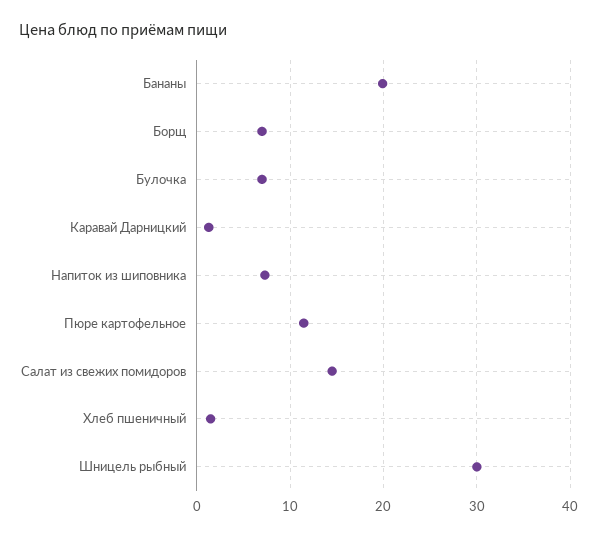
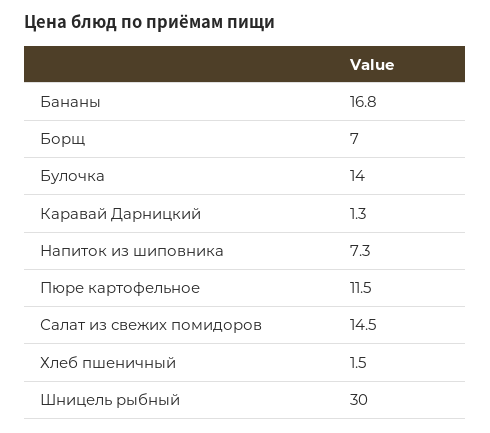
Бананы: 20 -> 16.8
Булочка: 7 -> 14

